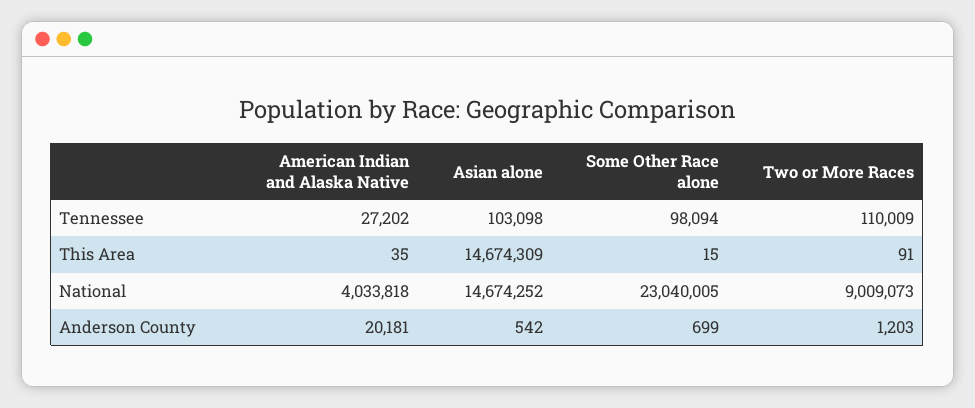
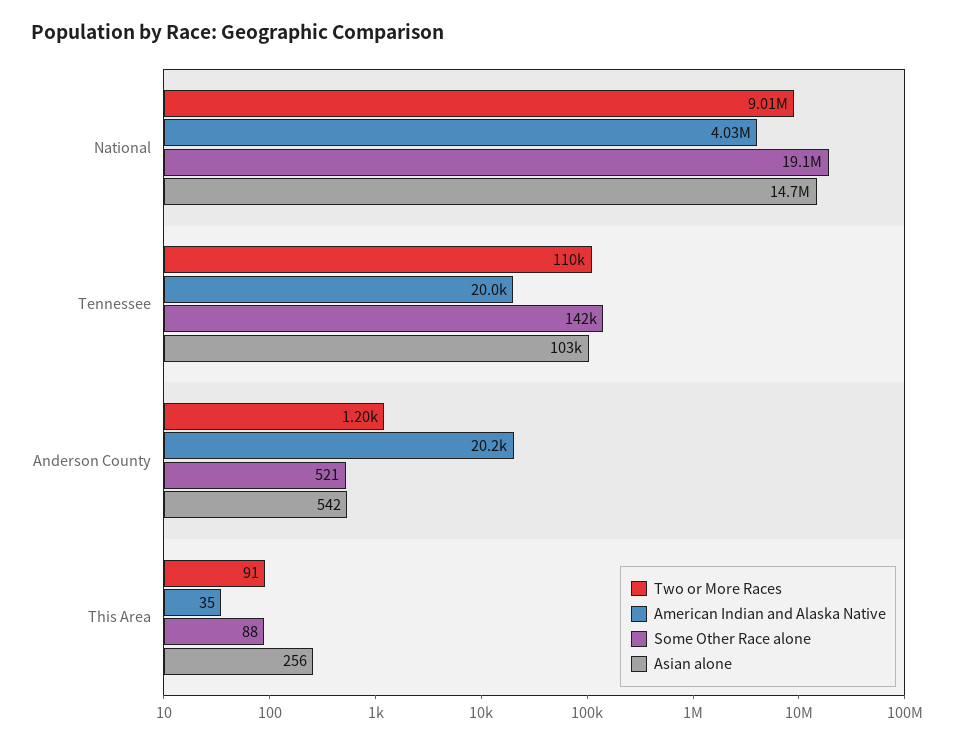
American Indian and Alaska Native, Tennessee: 27202 -> 20000
Some Other Race alone, Tennessee: 98094 -> 142000
Asian alone, This Area: 14674309 -> 256
Some Other Race alone, This Area: 15 -> 88
Some Other Race alone, National: 23040005 -> 19100000
Some Other Race alone, Anderson County: 699 -> 521

